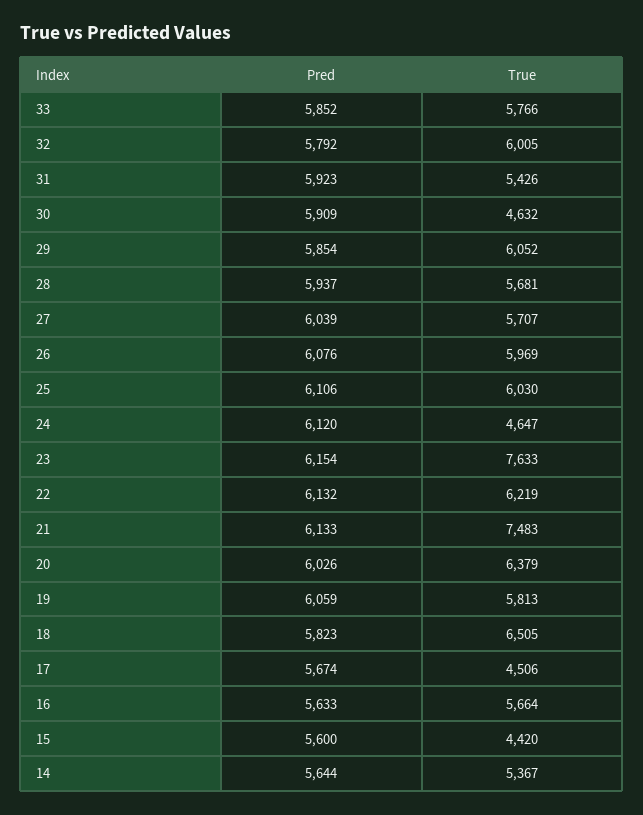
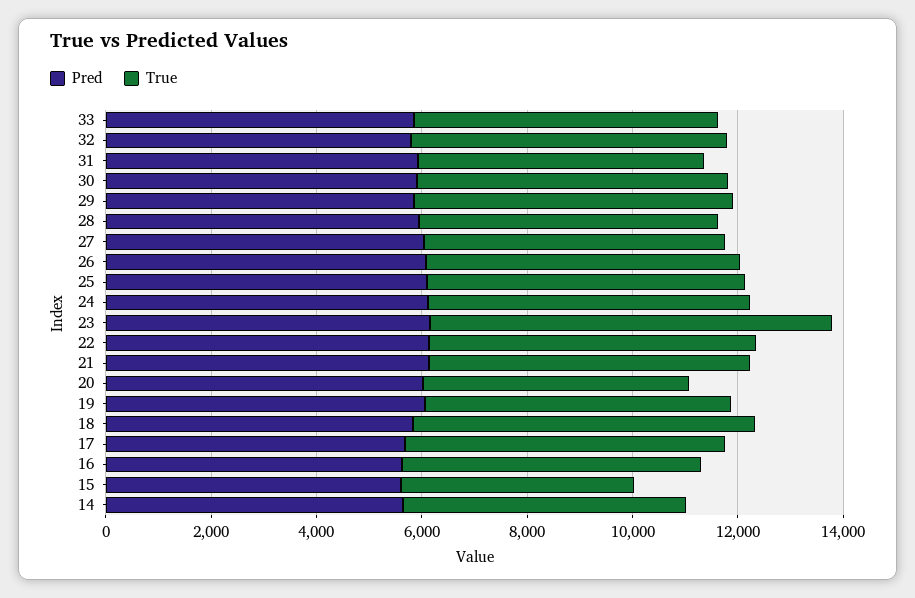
True, 30: 4632 -> 6000
True, 24: 4647 -> 6000
True, 21: 7483 -> 6000
True, 20: 6379 -> 5000
True, 17: 4506 -> 6000

